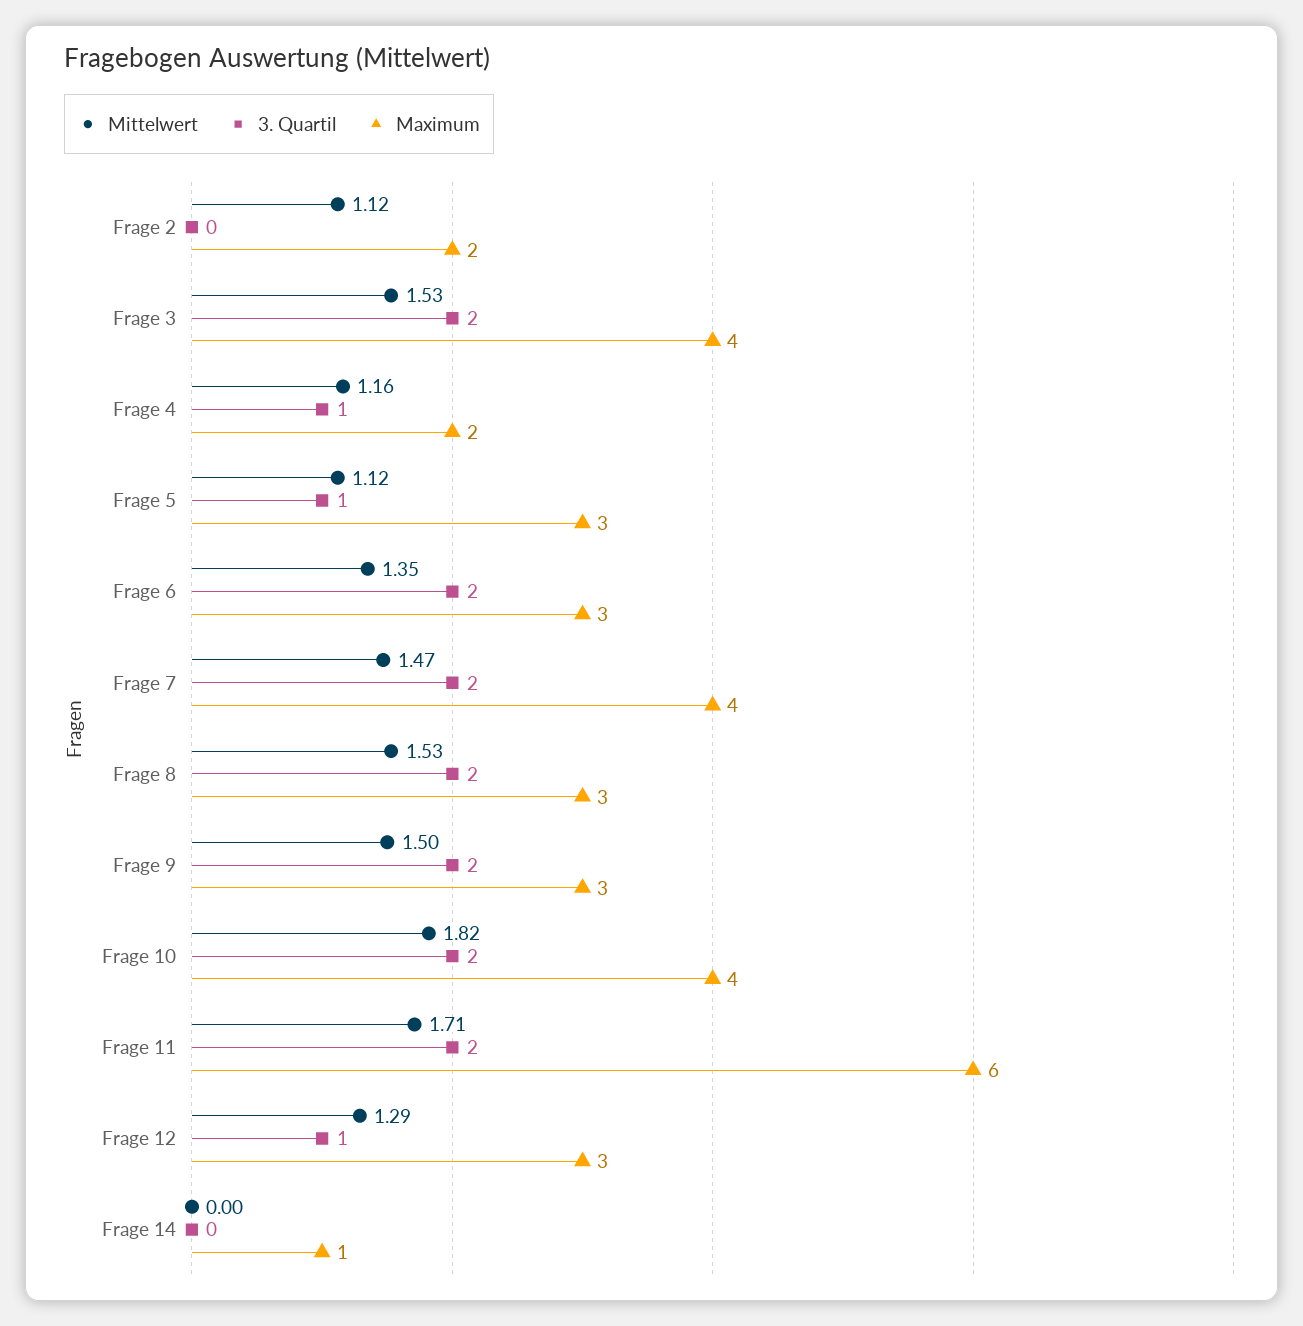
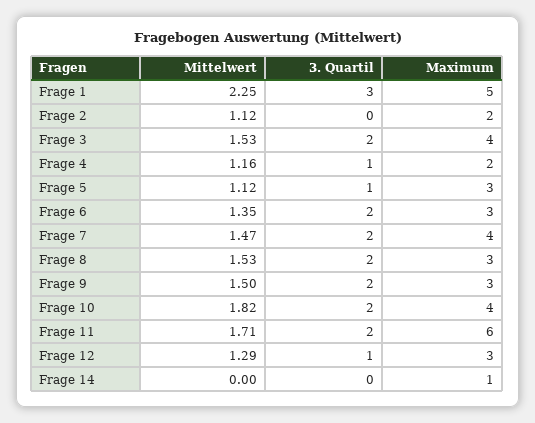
Mittelwert, Frage 1: none -> 2.25
3. Quartil, Frage 1: none -> 3
Maximum, Frage 1: none -> 5

